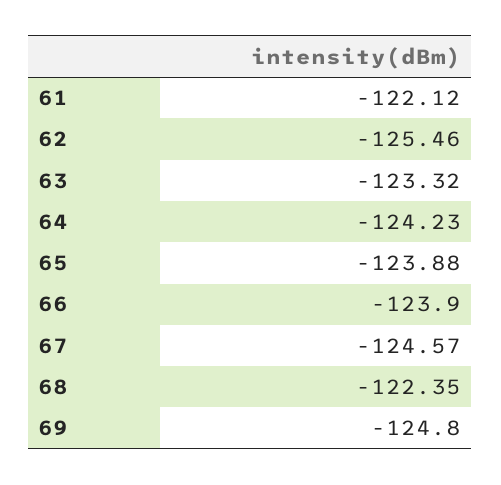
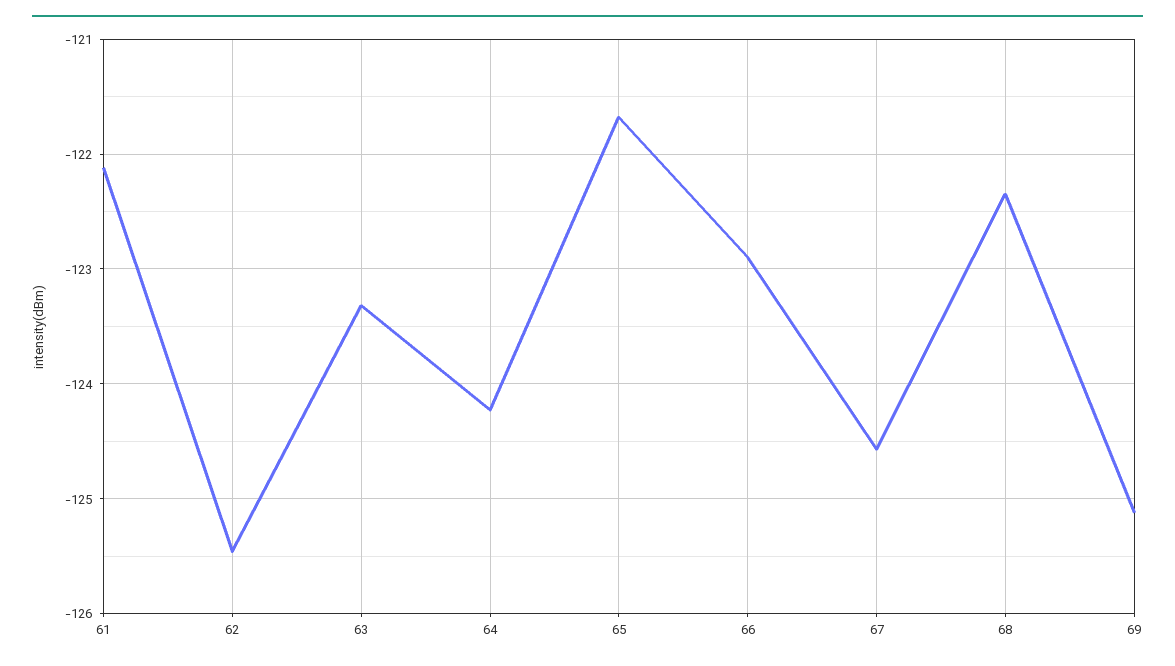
65: -123.88 -> -121.7
66: -123.9 -> -122.9
69: -124.8 -> -125.1

